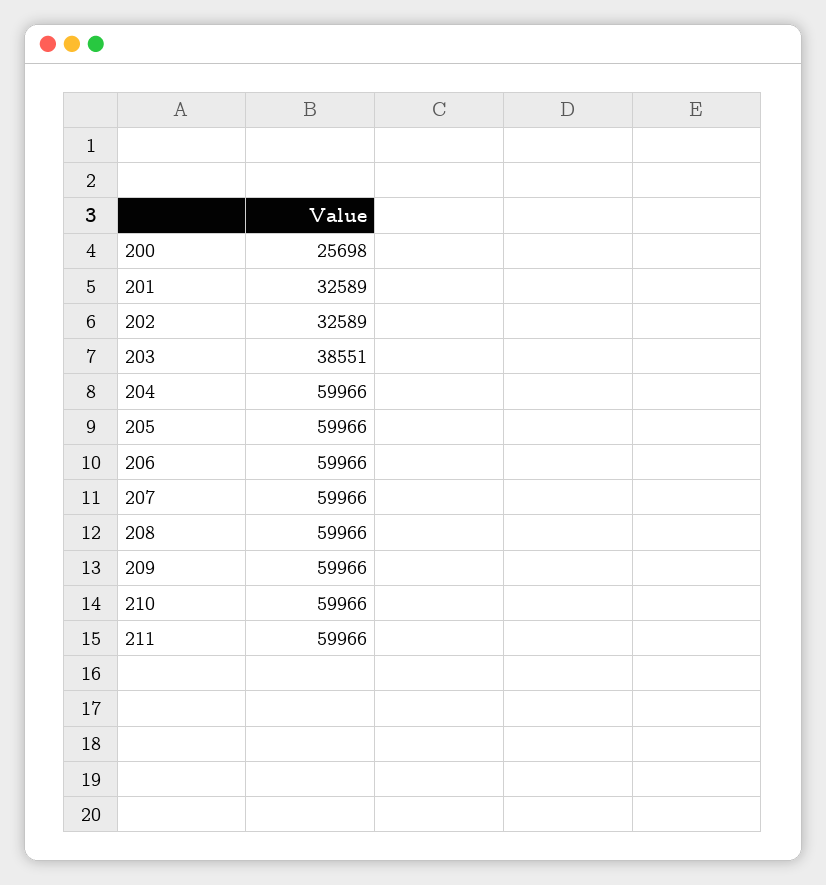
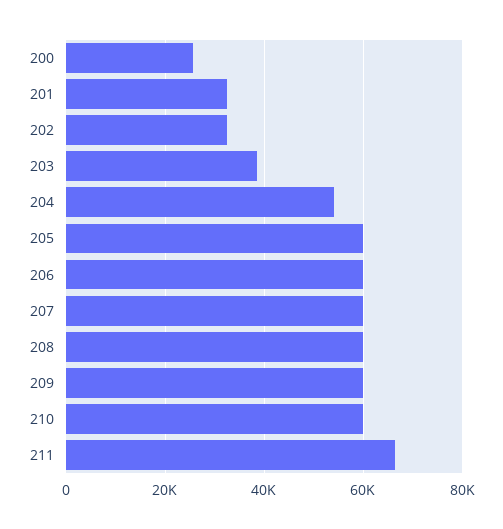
204: 59966 -> 54000
211: 59966 -> 66000

